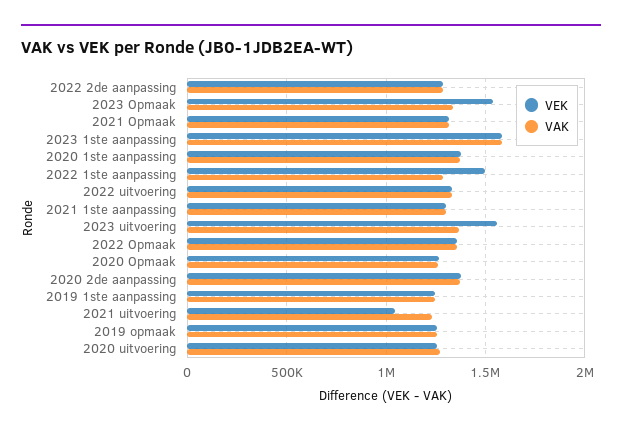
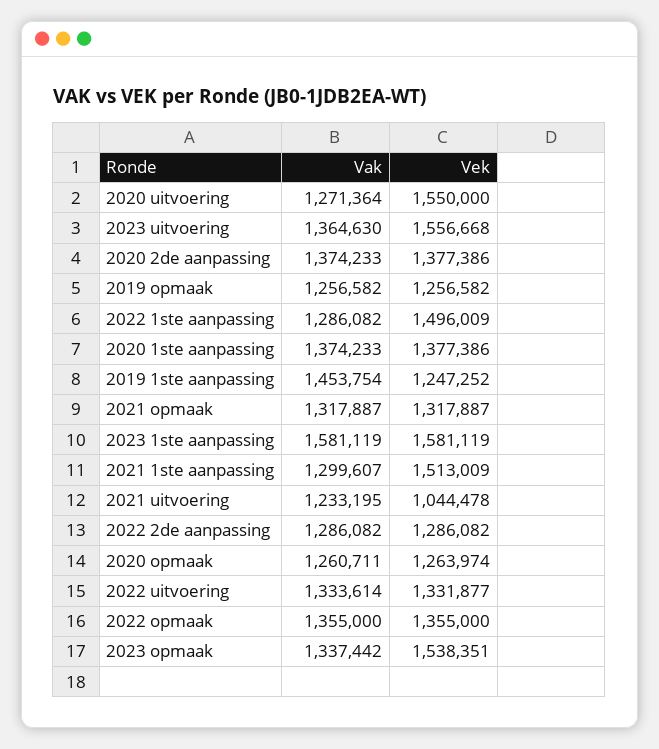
VEK, 2021 1ste aanpassing: 1300000 -> 1513009
VAK, 2019 1ste aanpassing: 1250000 -> 1453754
VEK, 2020 uitvoering: 1250000 -> 1550000

